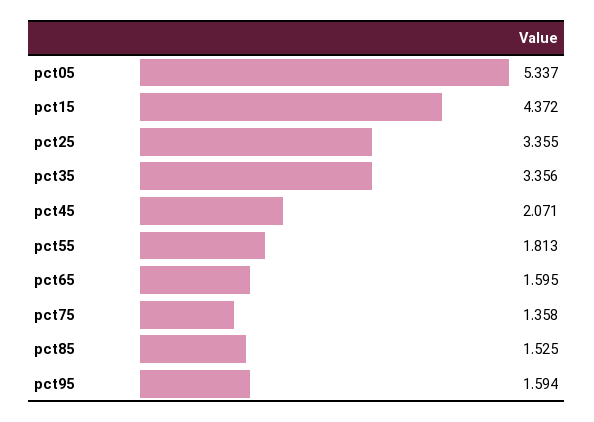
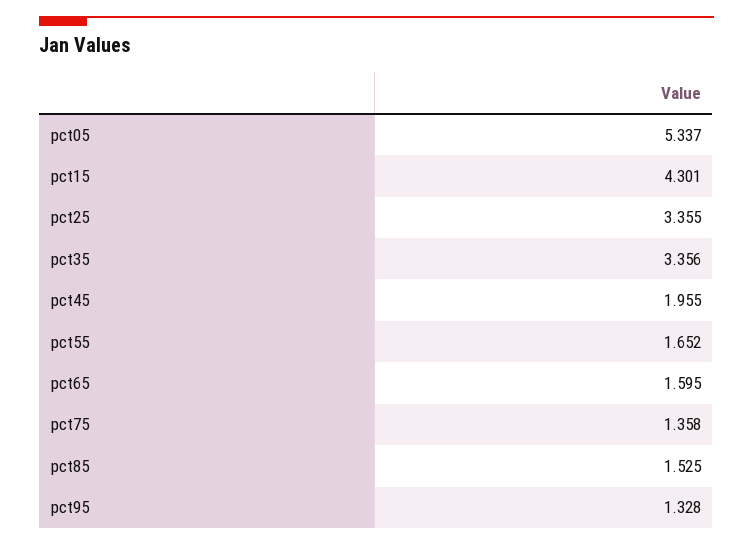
pct15: 4.372 -> 4.301
pct45: 2.071 -> 1.955
pct55: 1.813 -> 1.652
pct95: 1.594 -> 1.328

